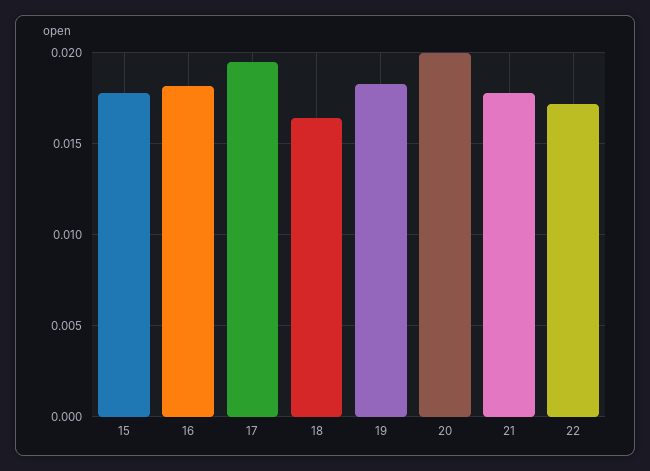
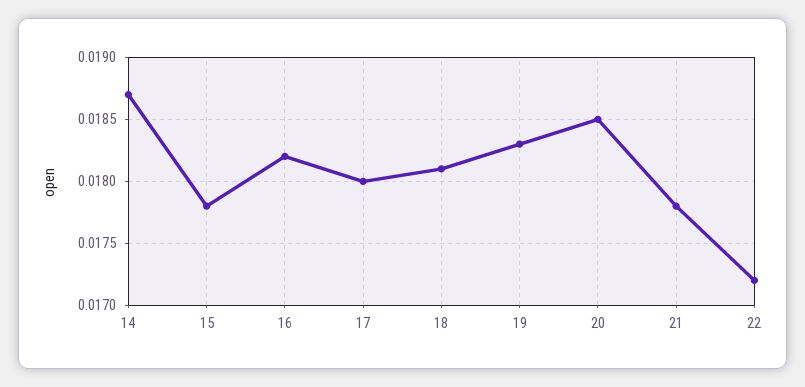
17: 0.0195 -> 0.018
18: 0.0165 -> 0.0181
20: 0.02 -> 0.0185
14: none -> 0.0187

